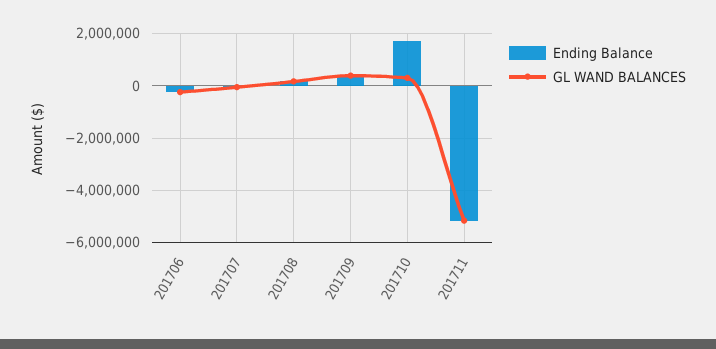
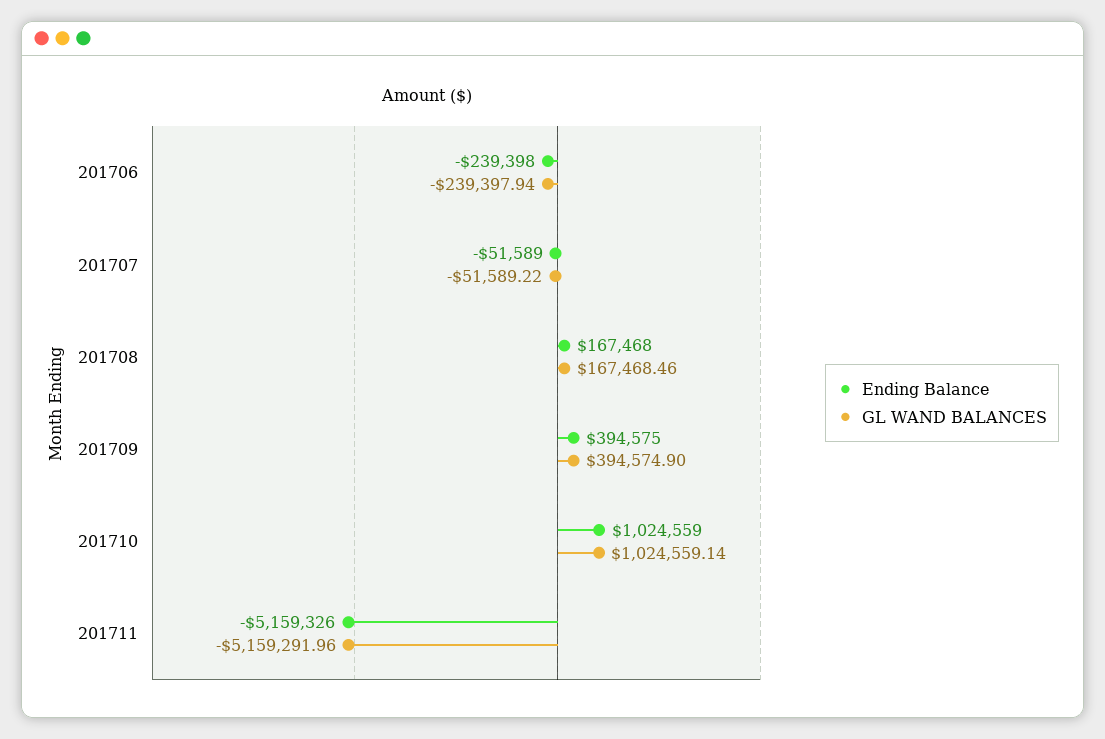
Ending Balance, 201710: 1750000 -> 1024559
GL WAND BALANCES, 201710: 250000 -> 1024559.14

